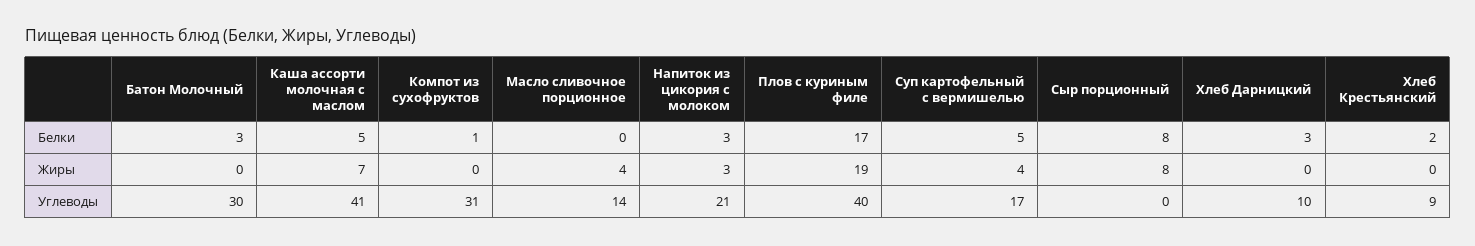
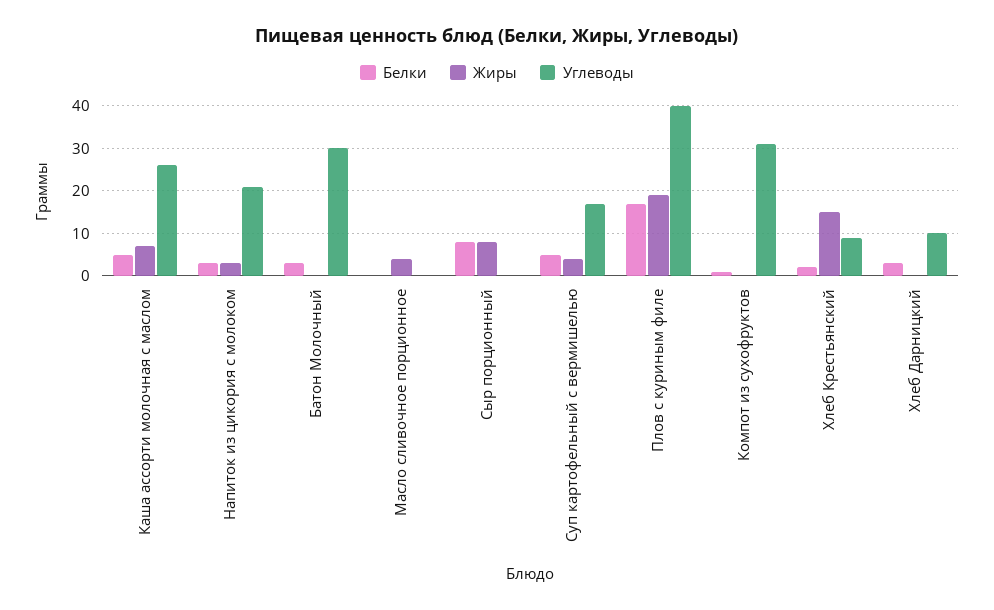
Жиры, Хлеб Крестьянский: 0 -> 15
Углеводы, Каша ассорти молочная с маслом: 41 -> 25
Углеводы, Масло сливочное порционное: 14 -> 0

